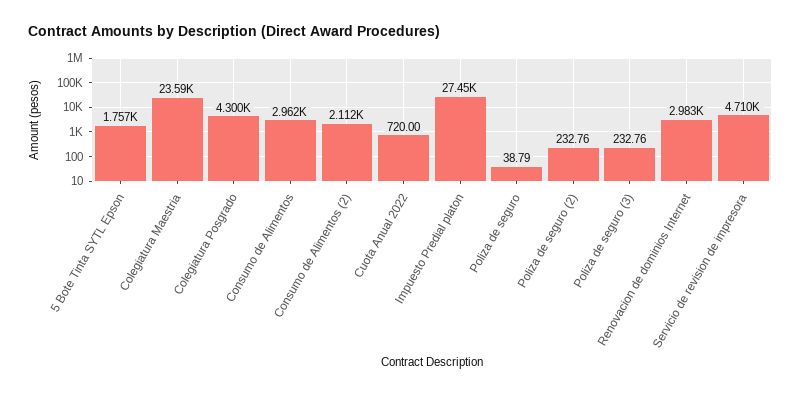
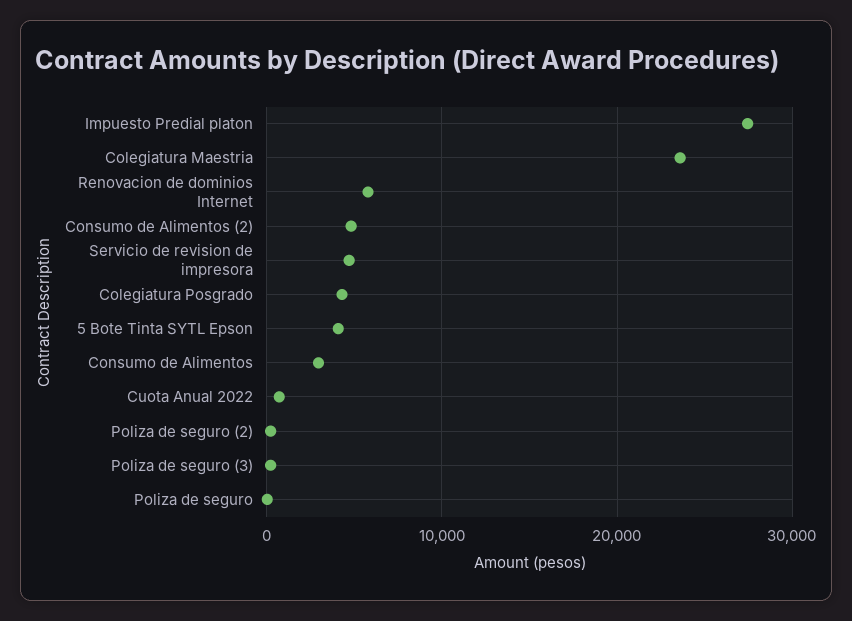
5 Bote Tinta SYTL Epson: 1757 -> 4000
Consumo de Alimentos (2): 2112 -> 5000
Renovacion de dominios Internet: 2983 -> 6000

